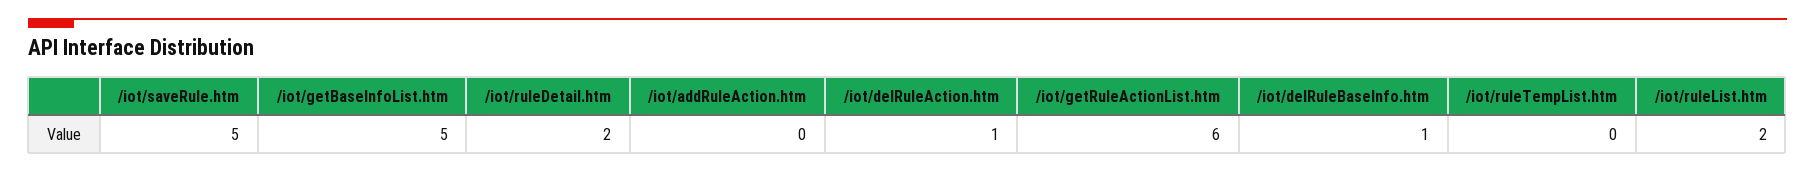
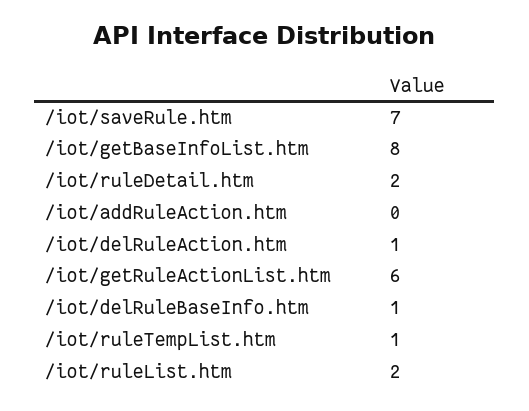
/iot/saveRule.htm: 5 -> 7
/iot/getBaseInfoList.htm: 5 -> 8
/iot/ruleTempList.htm: 0 -> 1

